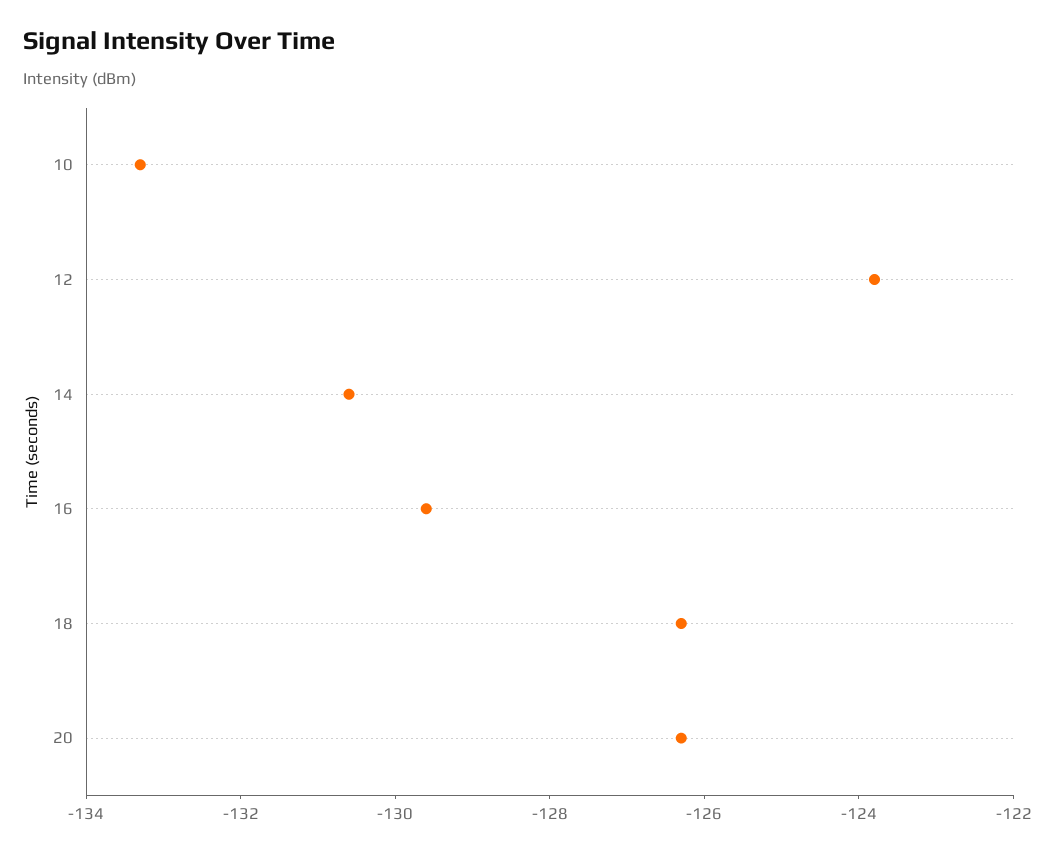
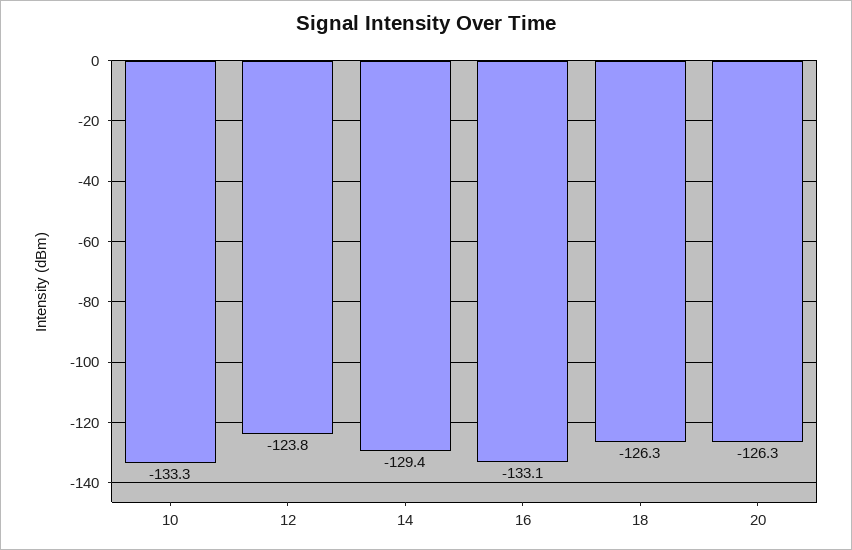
14: -130.5 -> -129.4
16: -129.5 -> -133.1

